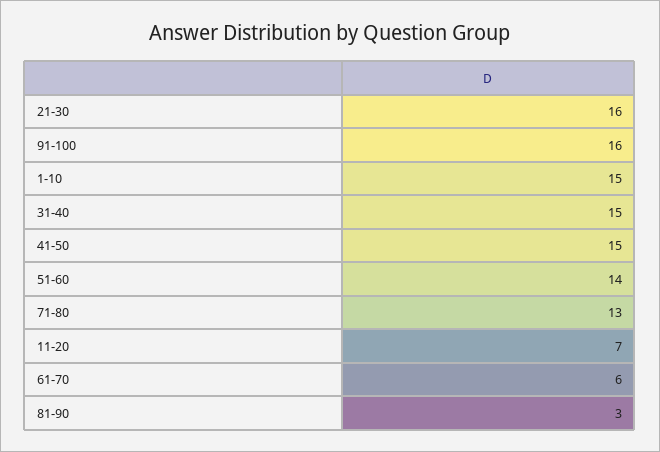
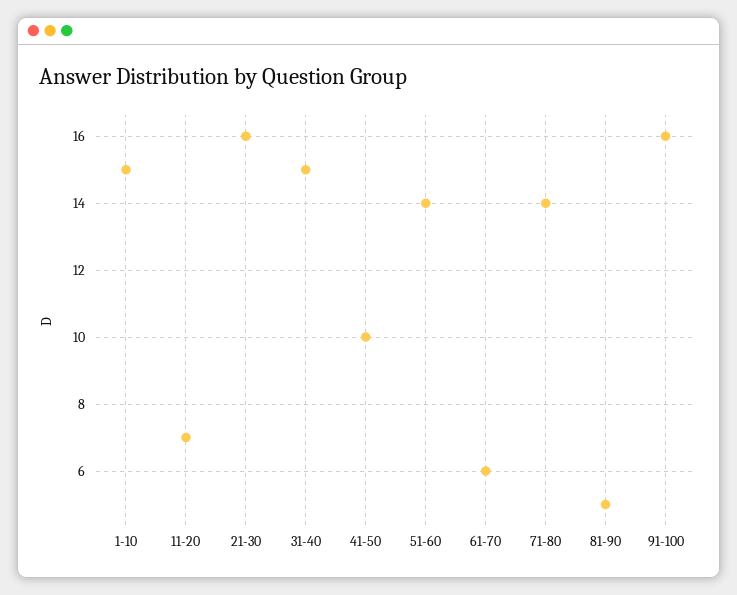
41-50: 15 -> 10
71-80: 13 -> 14
81-90: 3 -> 5

